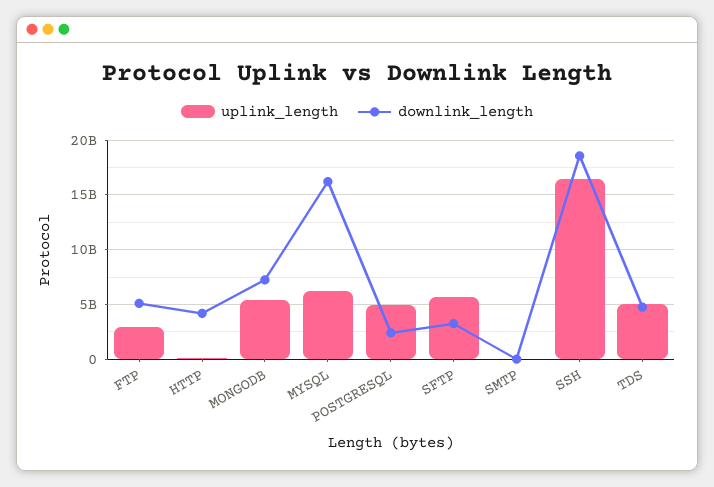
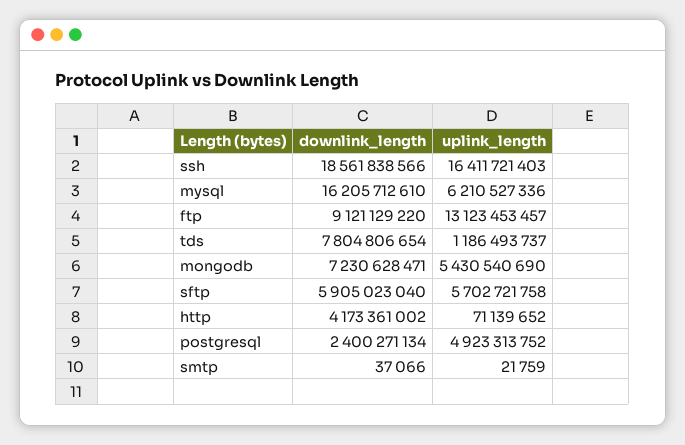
uplink_length, FTP: 3000000000 -> 13123453457
downlink_length, FTP: 5000000000 -> 9121129220
downlink_length, SFTP: 3000000000 -> 5905023040
uplink_length, TDS: 5000000000 -> 1186493737
downlink_length, TDS: 5000000000 -> 7804806654

